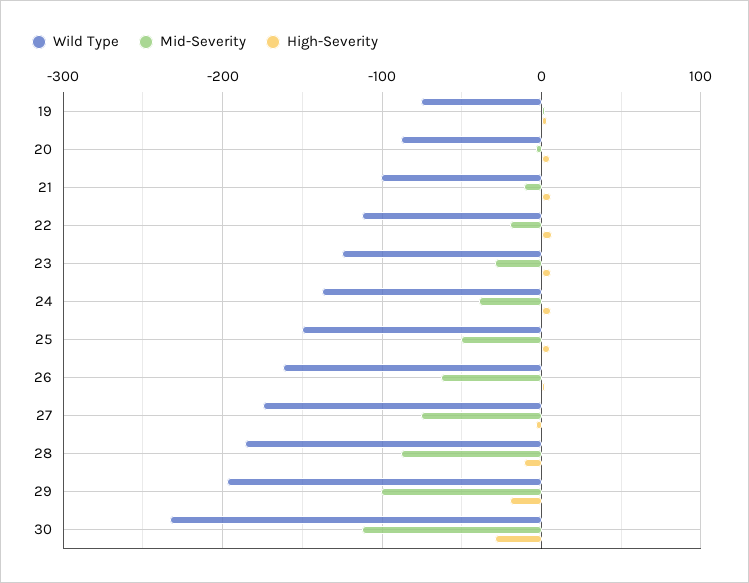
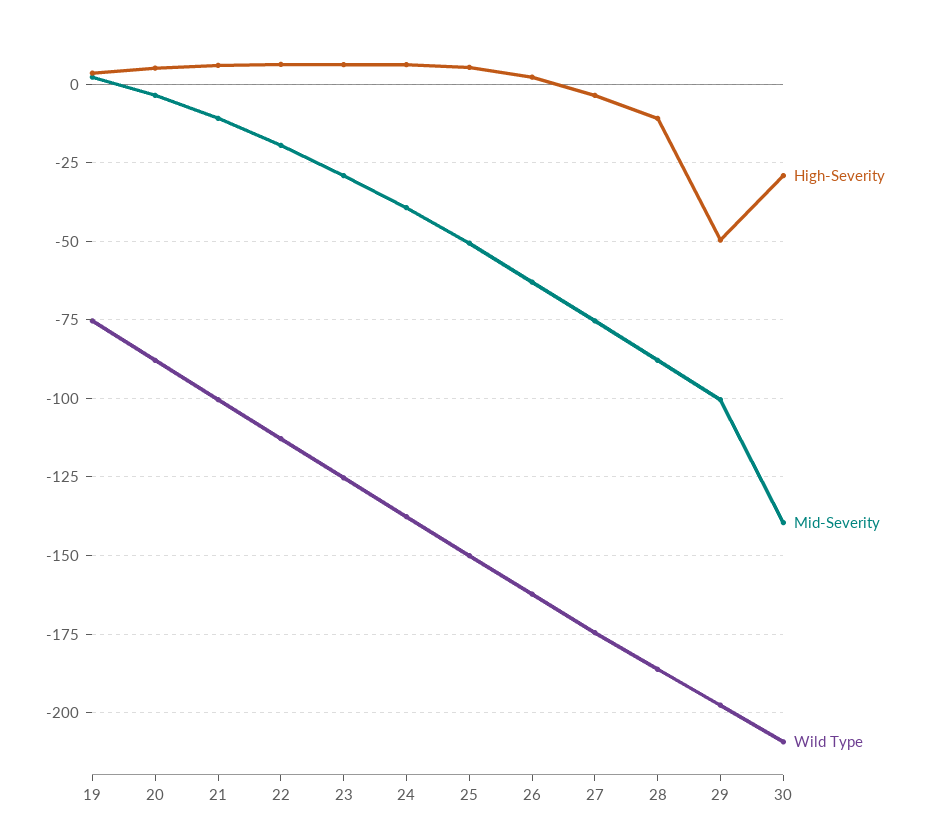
High-Severity, 29: -20 -> -50
Wild Type, 30: -230 -> -210
Mid-Severity, 30: -110 -> -140

